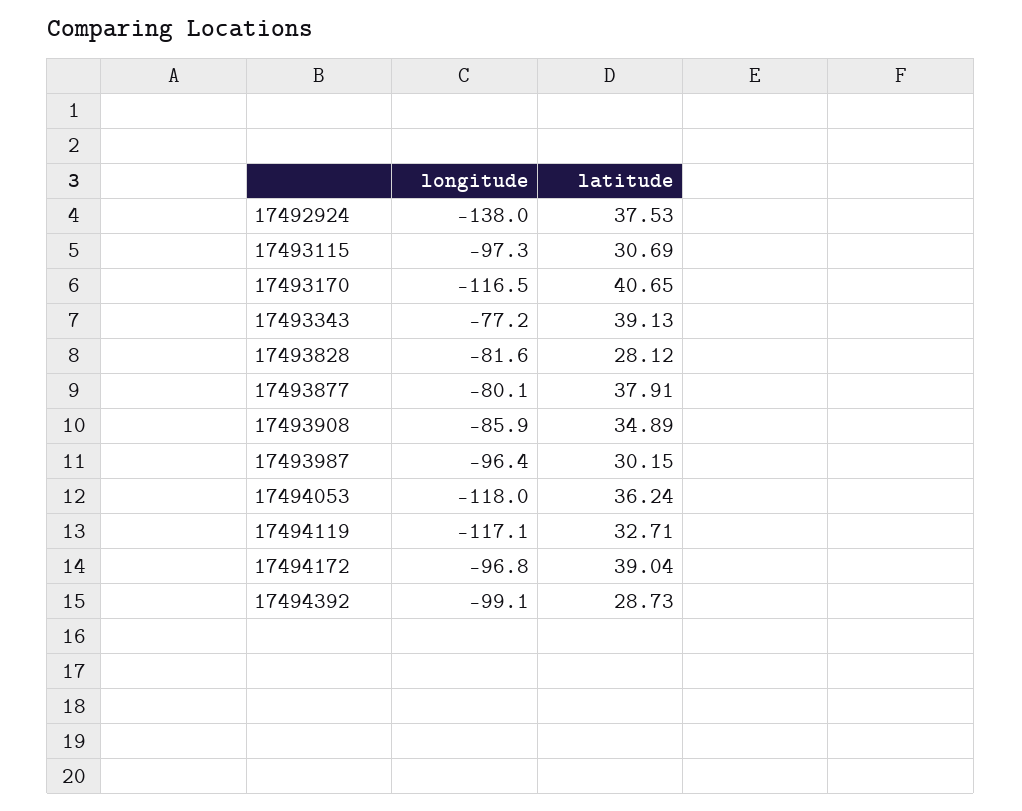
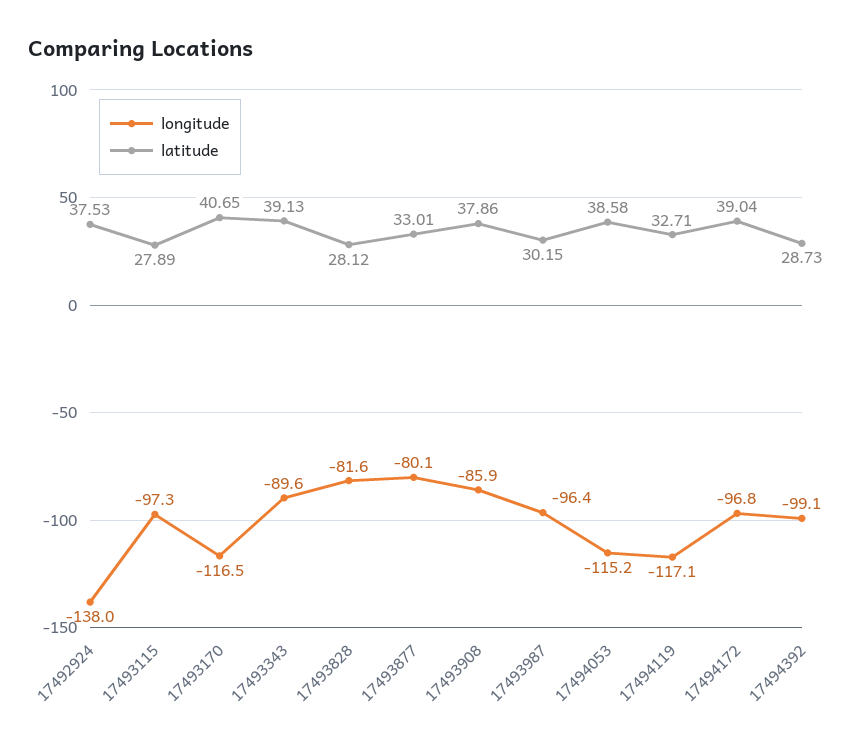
latitude, 17493115: 30.69 -> 27.89
longitude, 17493343: -77.2 -> -89.6
latitude, 17493877: 37.91 -> 33.01
latitude, 17493908: 34.89 -> 37.86
longitude, 17494053: -118 -> -115.2
latitude, 17494053: 36.24 -> 38.58

